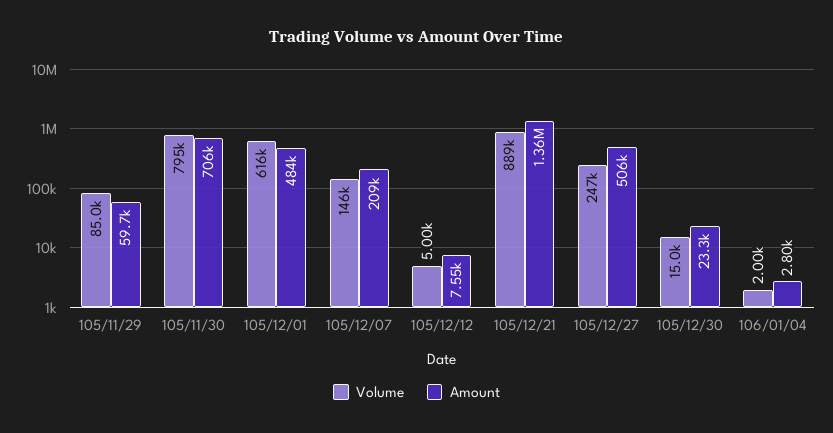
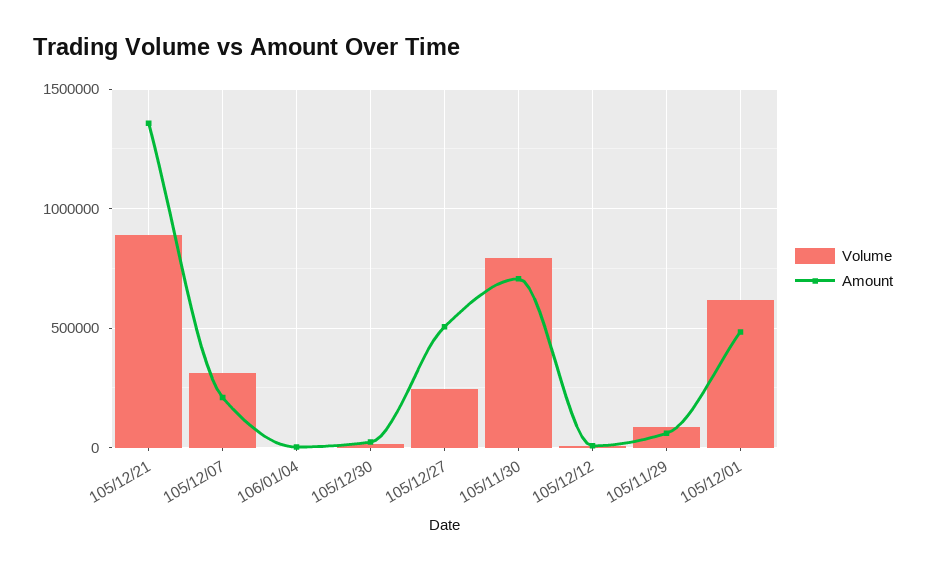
Volume, 105/12/07: 146000 -> 300000

